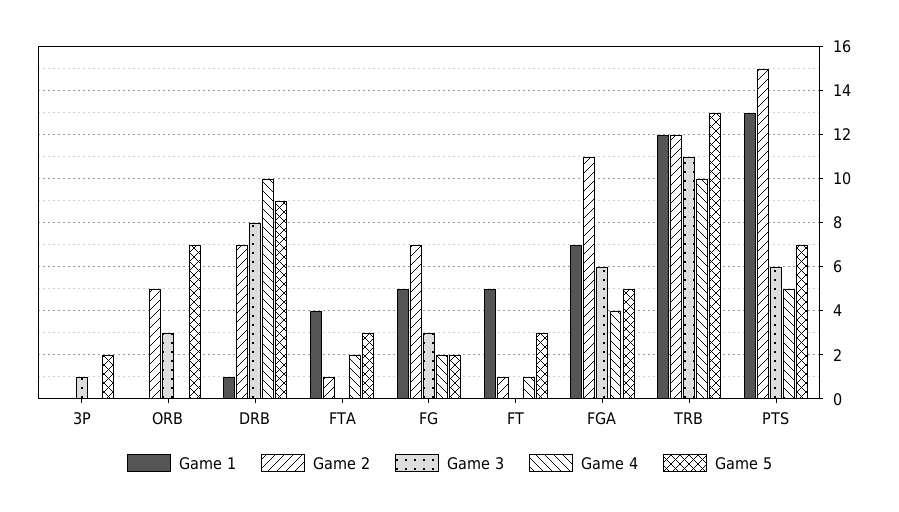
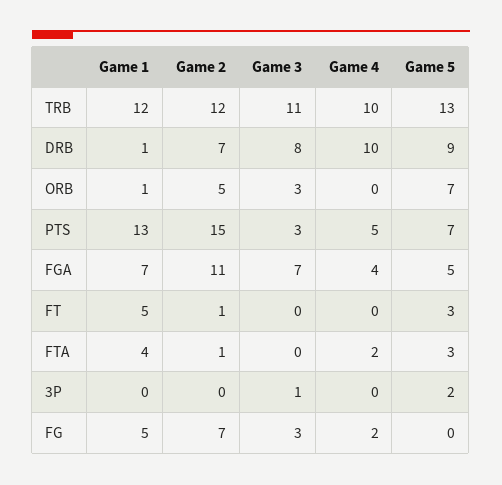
Game 1, ORB: 0 -> 1
Game 5, FG: 2 -> 0
Game 4, FT: 1 -> 0
Game 3, FGA: 6 -> 7
Game 3, PTS: 6 -> 3

